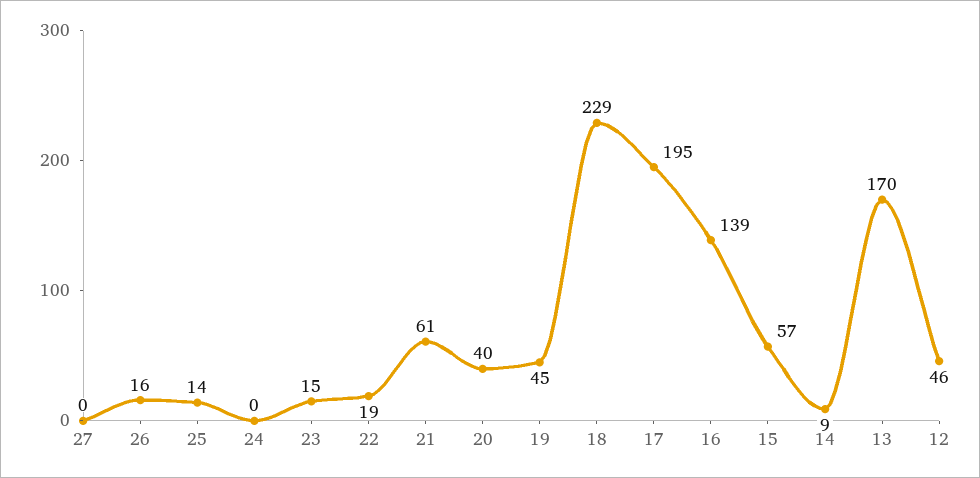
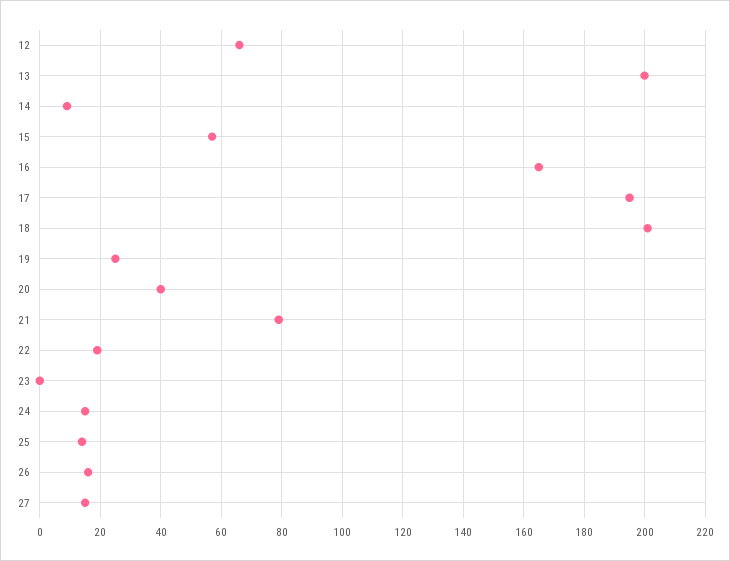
27: 0 -> 15
24: 0 -> 15
23: 15 -> 0
21: 61 -> 80
19: 45 -> 25
18: 229 -> 200
16: 139 -> 165
13: 170 -> 200
12: 46 -> 65

